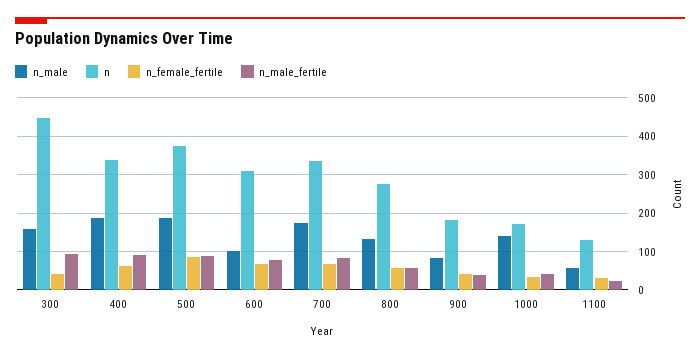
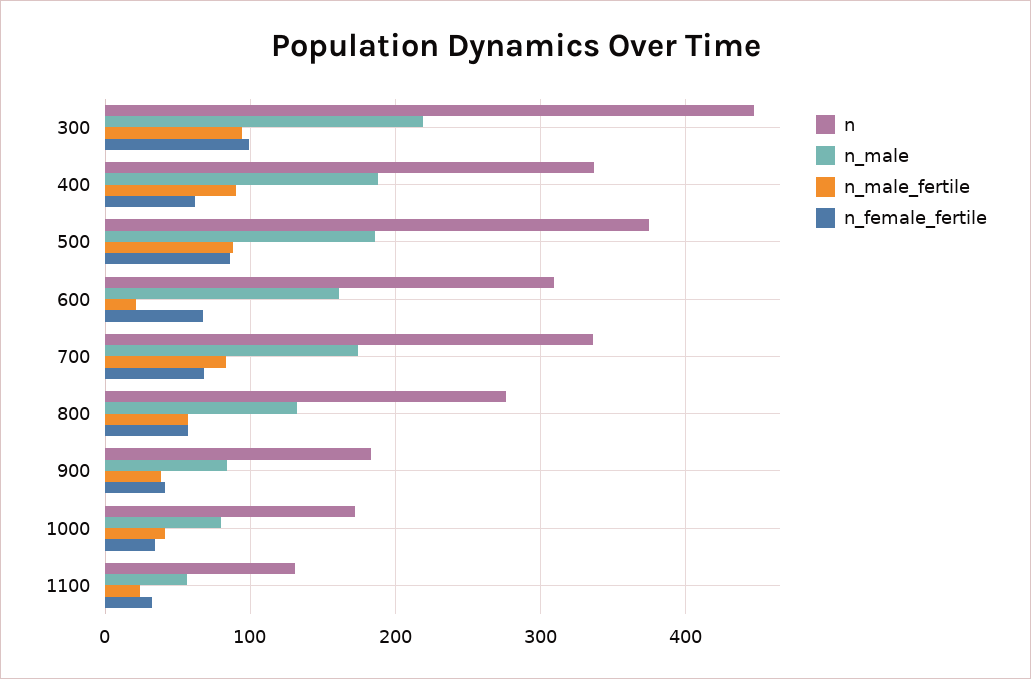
n_male, 300: 160 -> 220
n_female_fertile, 300: 40 -> 100
n_male, 600: 100 -> 160
n_male_fertile, 600: 80 -> 20
n_male, 1000: 140 -> 80

